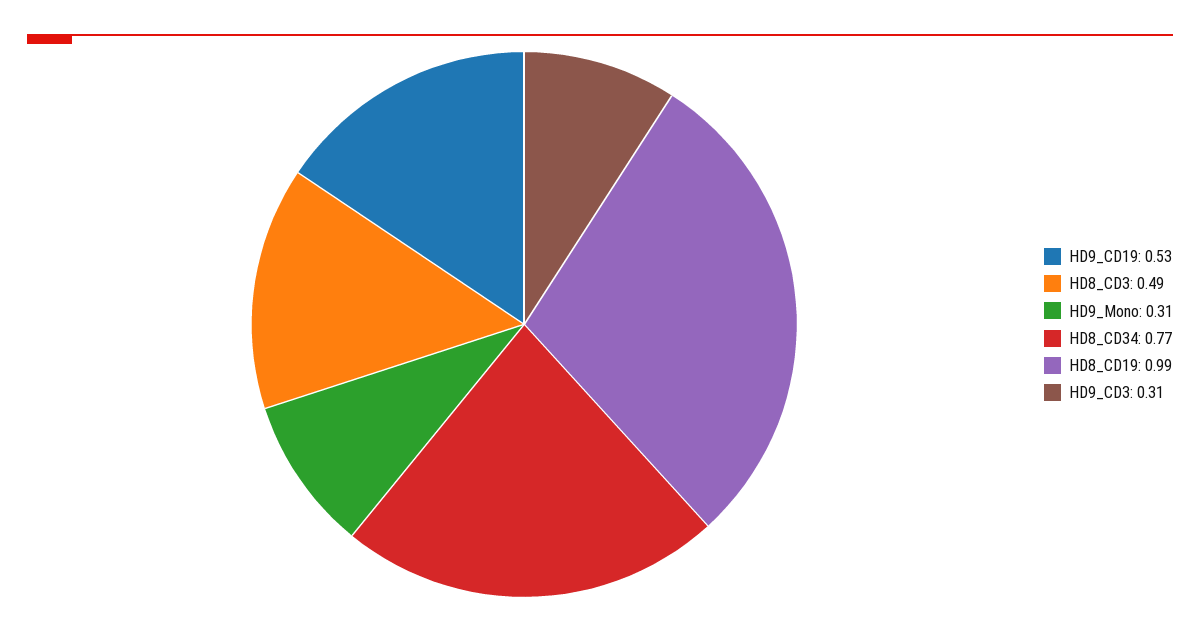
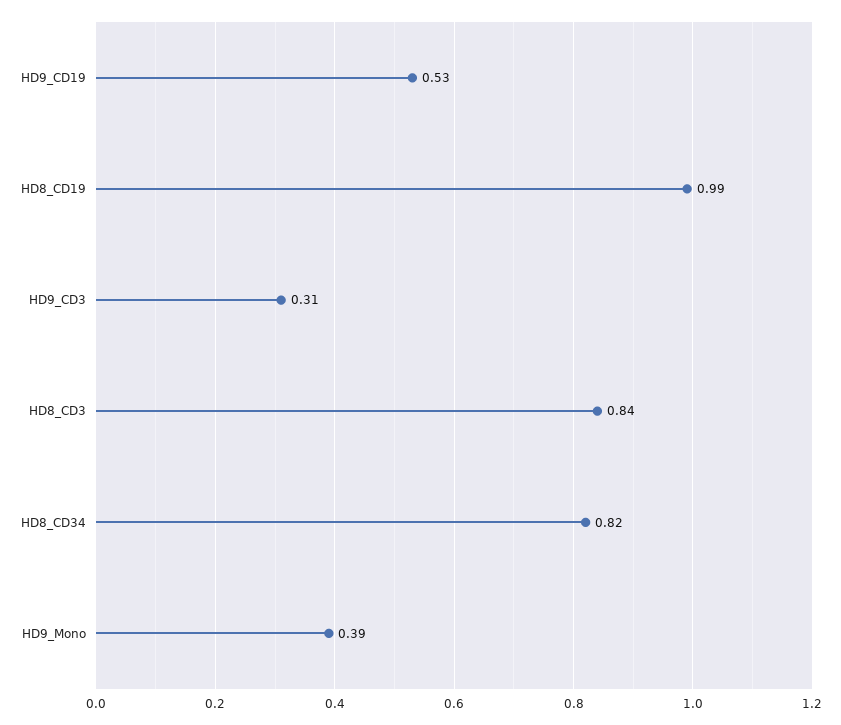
HD8_CD3: 0.49 -> 0.84
HD9_Mono: 0.31 -> 0.39
HD8_CD34: 0.77 -> 0.82

